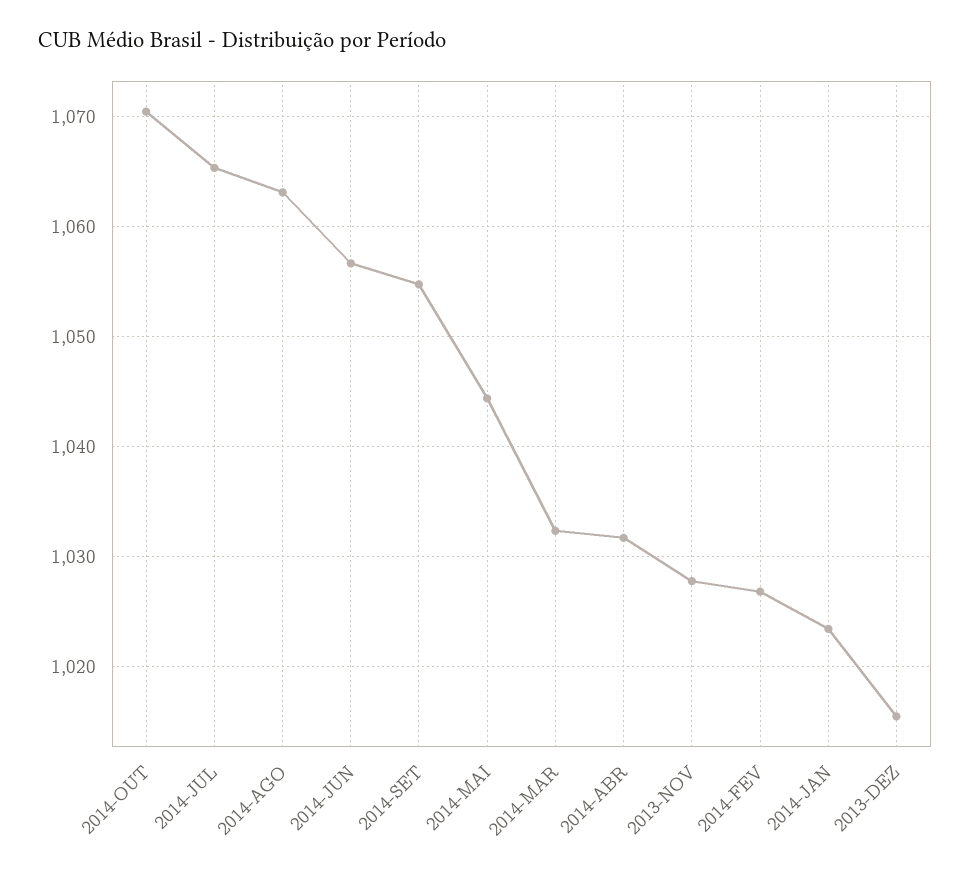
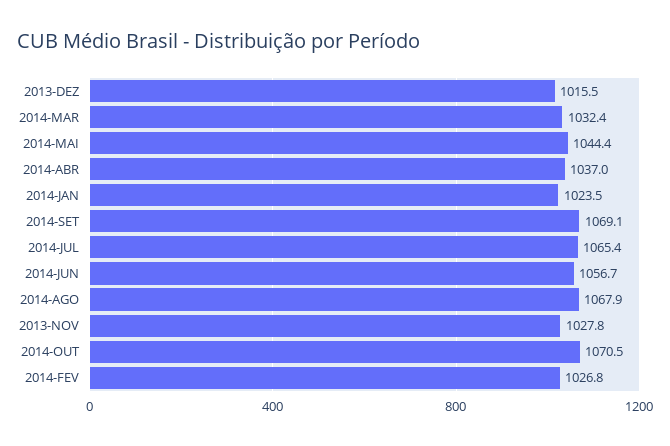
2014-AGO: 1063 -> 1067.9
2014-SET: 1055 -> 1069.1
2014-ABR: 1032 -> 1037

